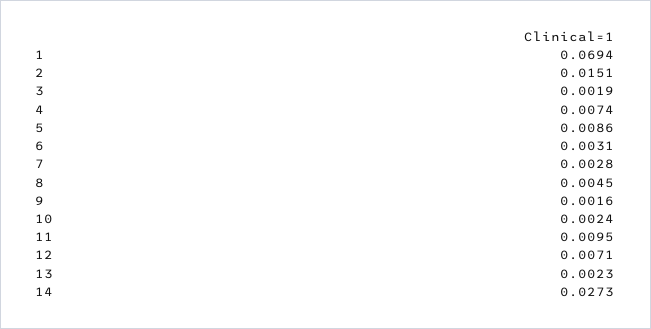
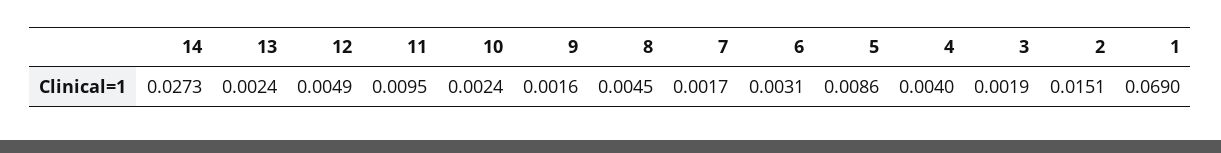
1: 0.0694 -> 0.069
4: 0.0074 -> 0.004
7: 0.0028 -> 0.0017
12: 0.0071 -> 0.0049
13: 0.0023 -> 0.0024

